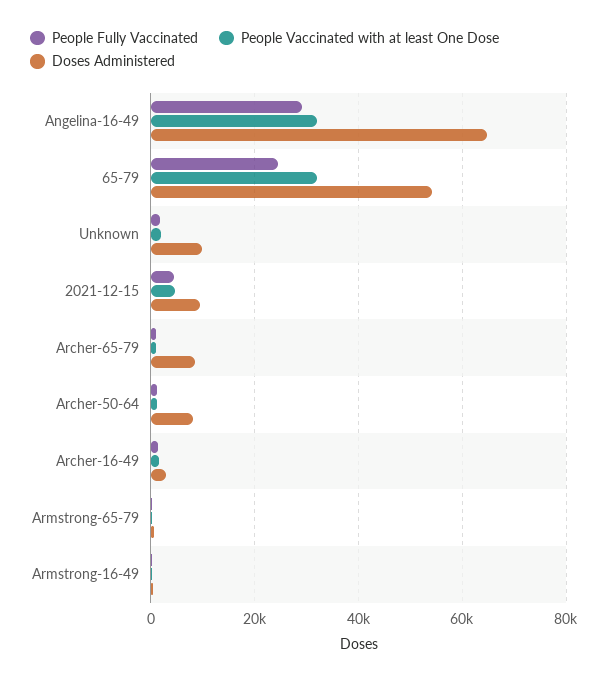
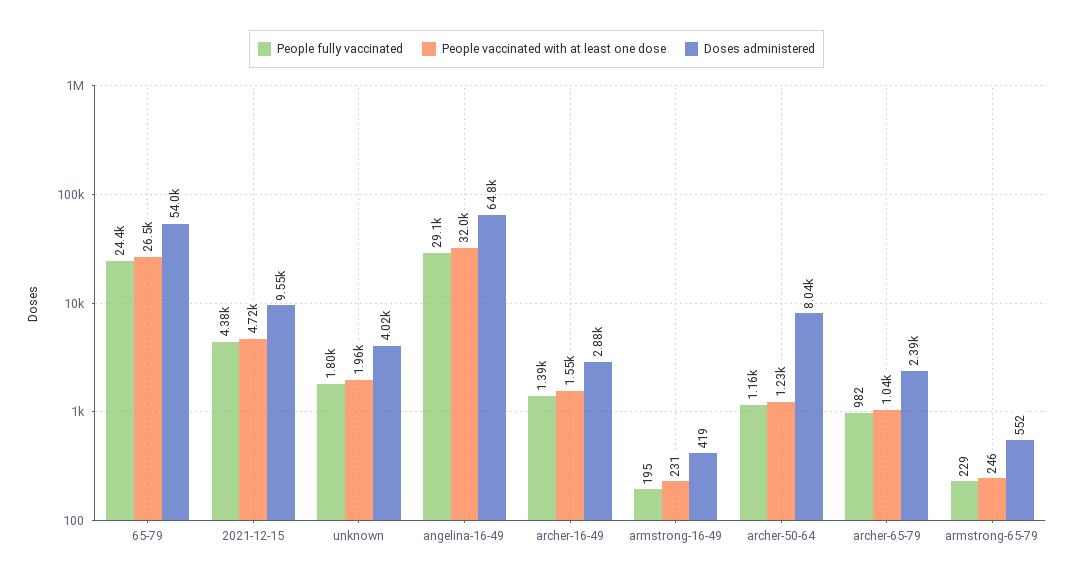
People Vaccinated with at least One Dose, 65-79: 32000 -> 26500
Doses Administered, Unknown: 10000 -> 4020
Doses Administered, Archer-65-79: 8000 -> 2390

